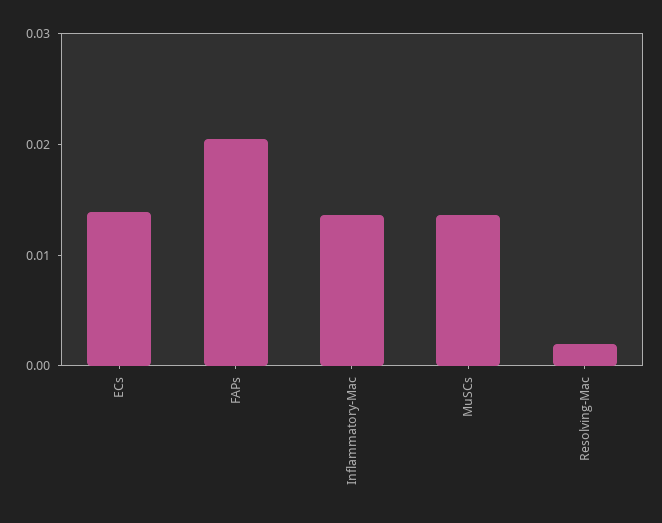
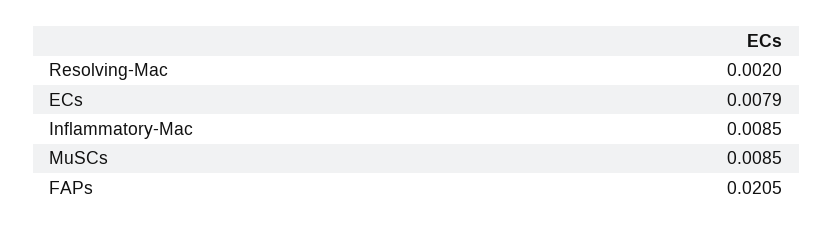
ECs: 0.014 -> 0.0079
Inflammatory-Mac: 0.014 -> 0.0085
MuSCs: 0.014 -> 0.0085

